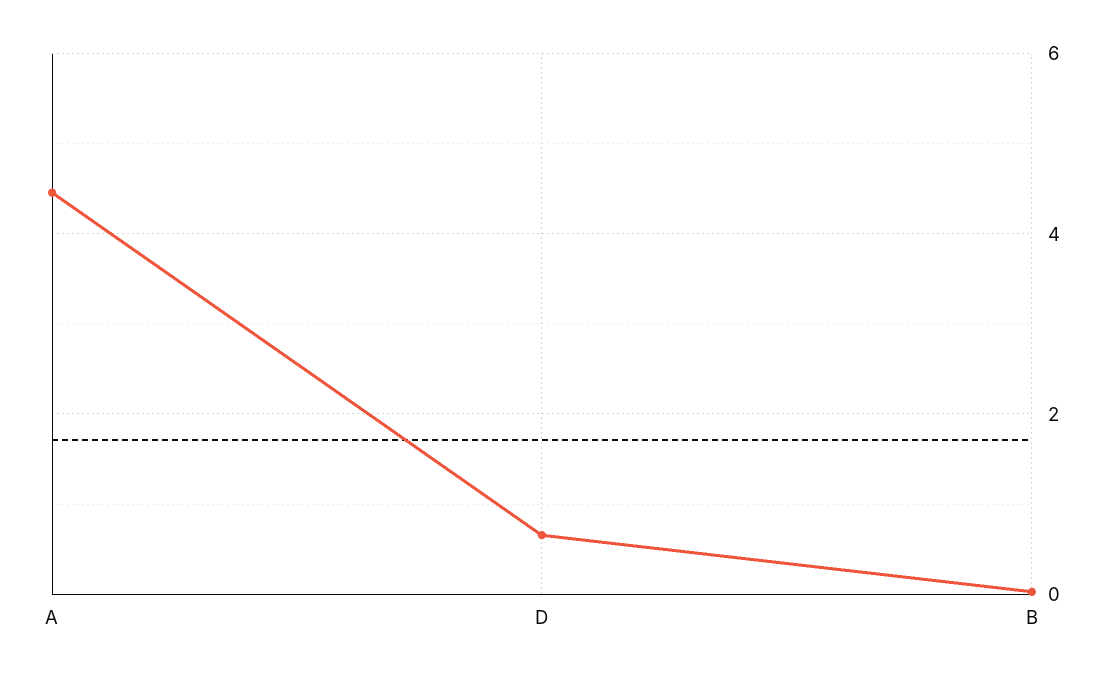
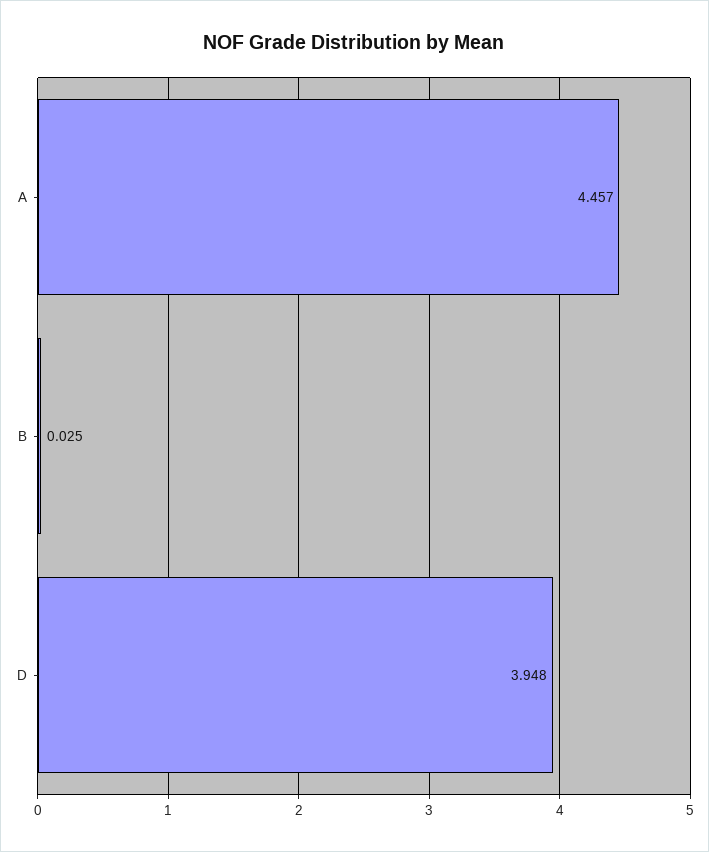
D: 0.6 -> 3.948

